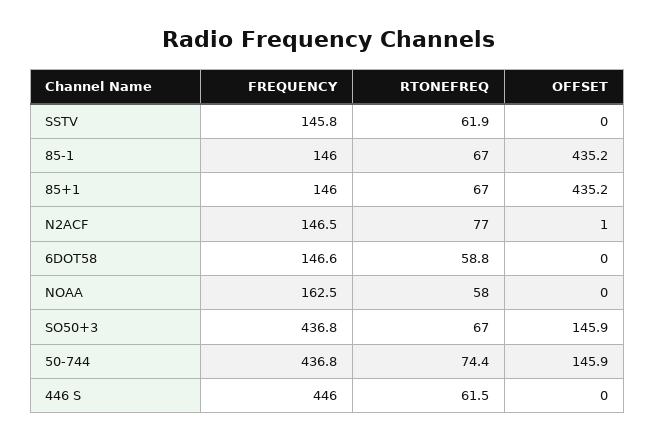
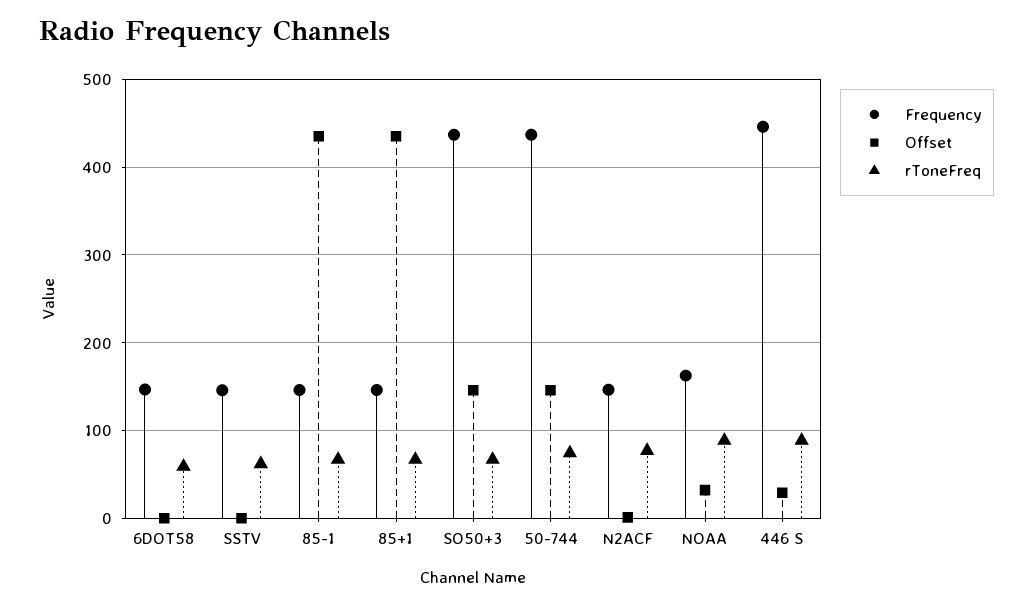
RTONEFREQ, NOAA: 58 -> 90
OFFSET, NOAA: 0 -> 30
RTONEFREQ, 446 S: 61.5 -> 90
OFFSET, 446 S: 0 -> 30

